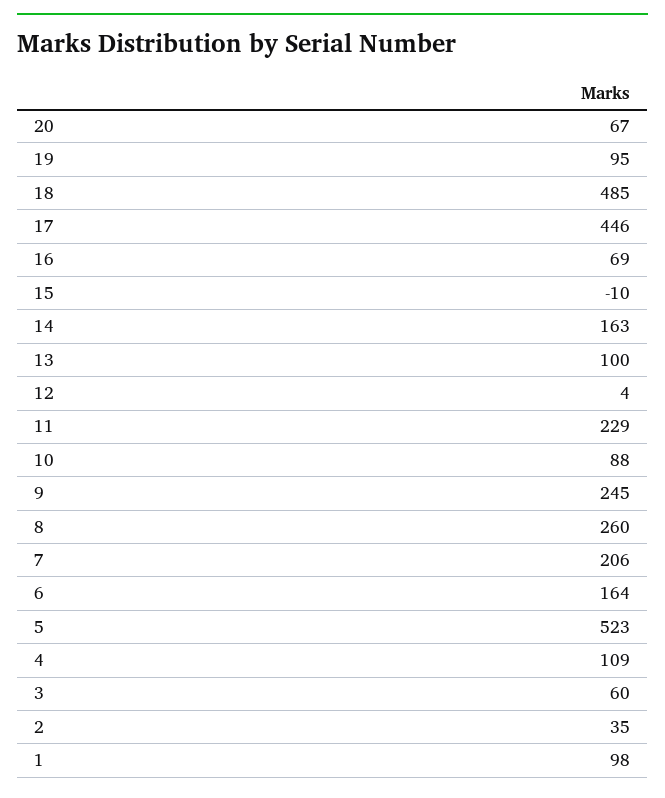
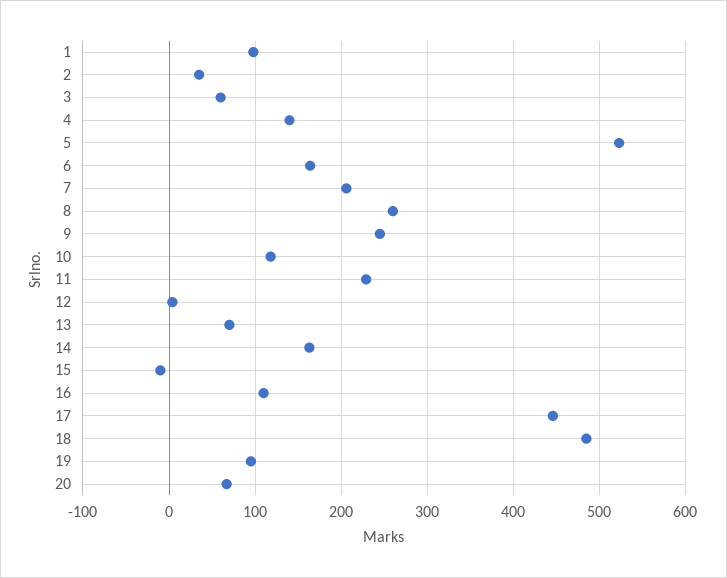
16: 69 -> 110
13: 100 -> 70
10: 88 -> 120
4: 109 -> 140

